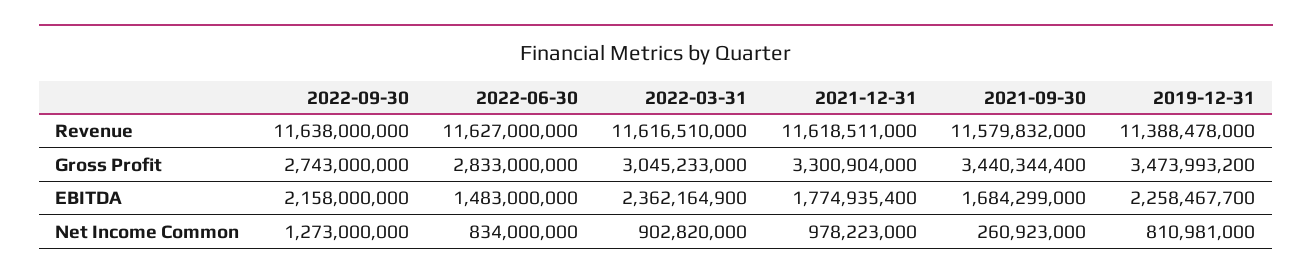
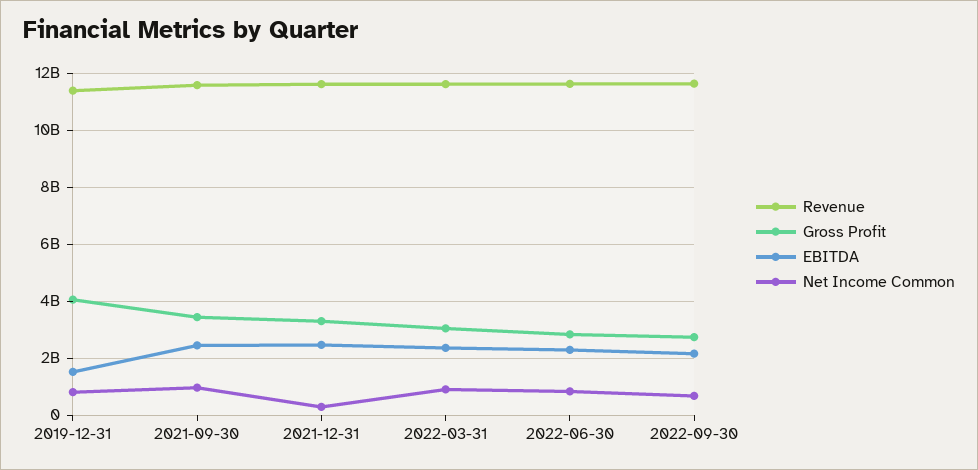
Gross Profit, 2019-12-31: 3473993200 -> 4000000000
EBITDA, 2022-06-30: 1483000000 -> 2250000000
EBITDA, 2021-12-31: 1774935400 -> 2500000000
EBITDA, 2021-09-30: 1684299000 -> 2500000000
EBITDA, 2019-12-31: 2258467700 -> 1500000000
Net Income Common, 2022-09-30: 1273000000 -> 750000000
Net Income Common, 2021-12-31: 978223000 -> 250000000
Net Income Common, 2021-09-30: 260923000 -> 1000000000

